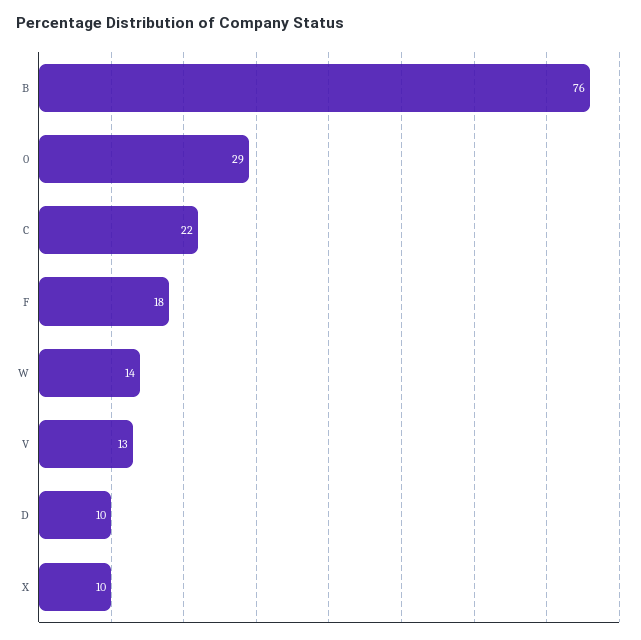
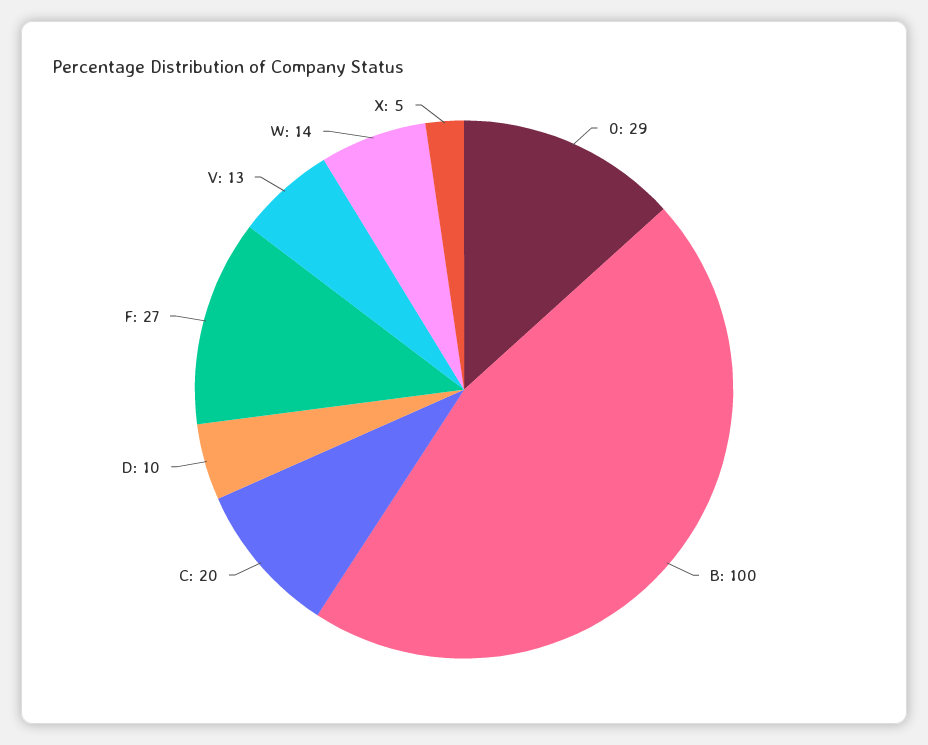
B: 76 -> 100
C: 22 -> 20
F: 18 -> 27
X: 10 -> 5

